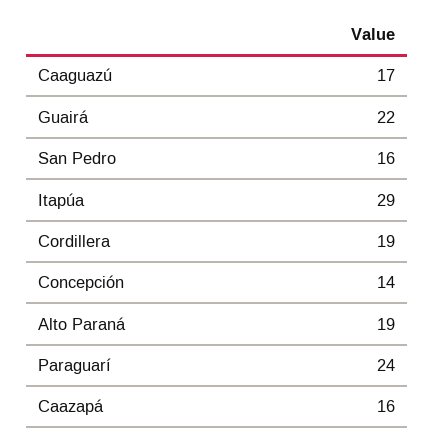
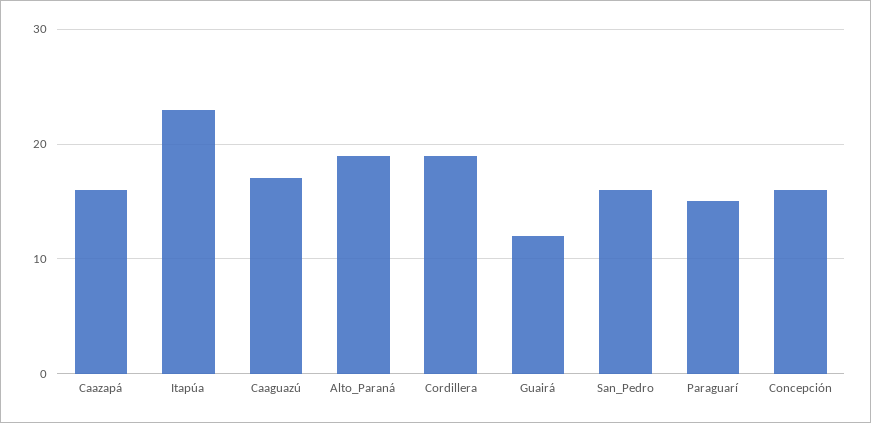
Guairá: 22 -> 12
Itapúa: 29 -> 23
Concepción: 14 -> 16
Paraguarí: 24 -> 15

